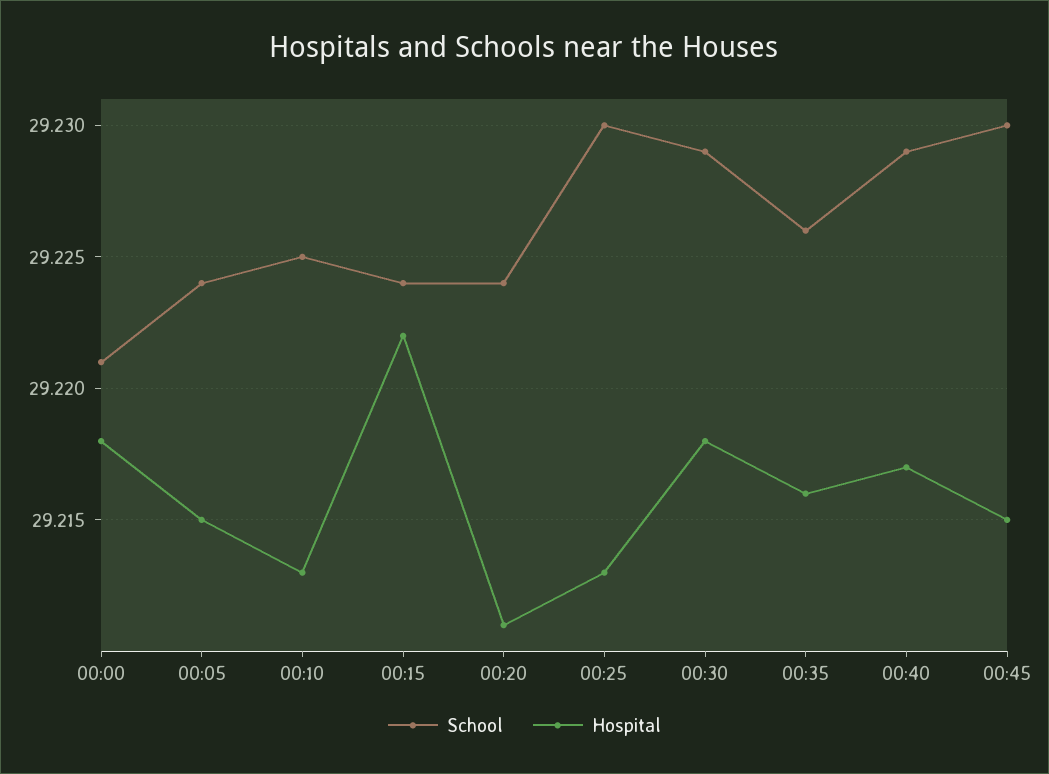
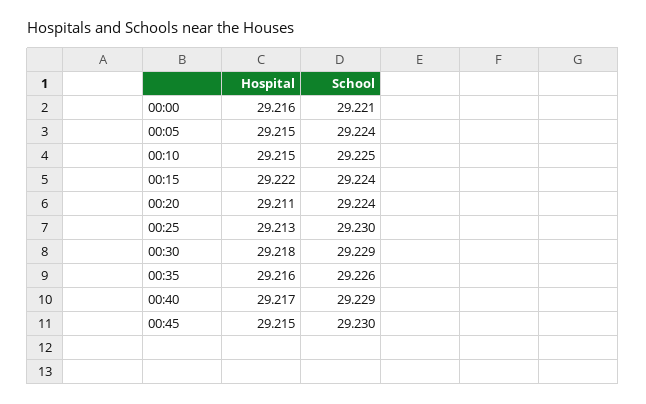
Hospital, 00:00: 29.218 -> 29.216
Hospital, 00:10: 29.213 -> 29.215

